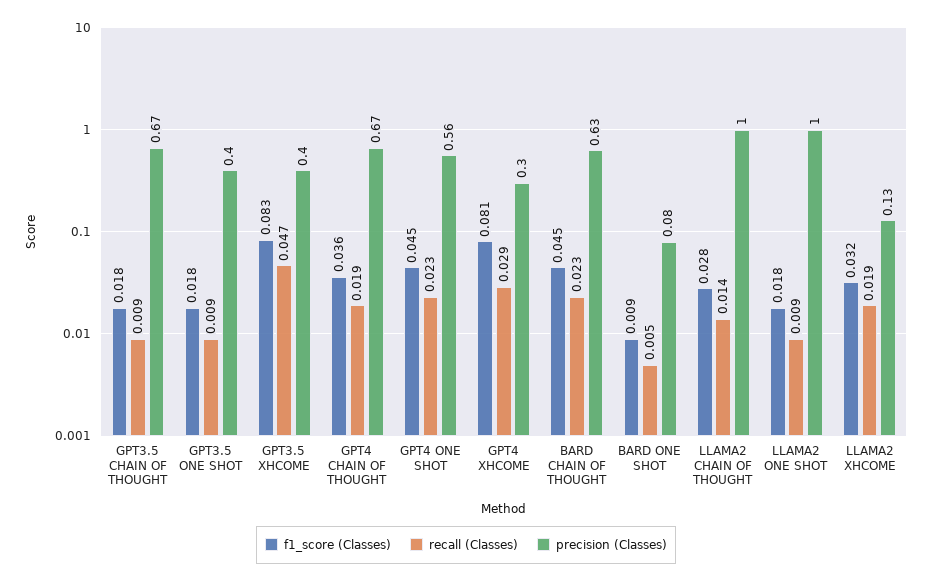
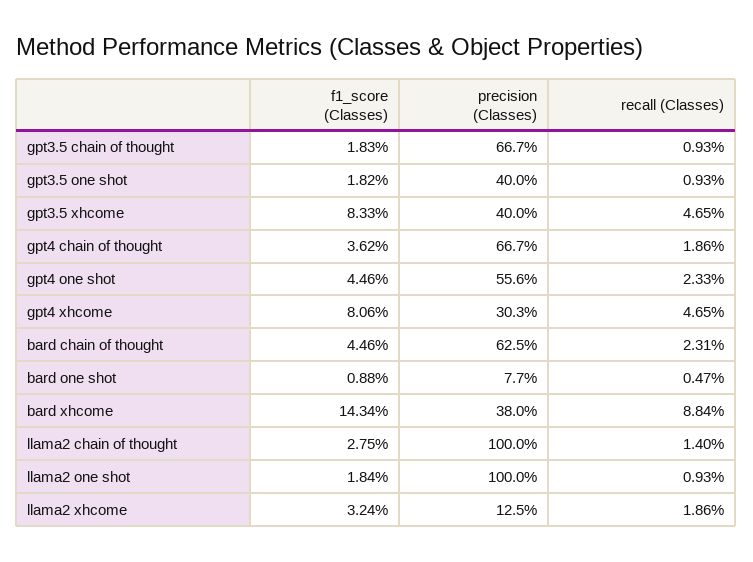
recall (Classes), GPT4 XHCOME: 0.029 -> 0.0465
f1_score (Classes), bard xhcome: none -> 0.1434
precision (Classes), bard xhcome: none -> 0.38
recall (Classes), bard xhcome: none -> 0.0884

